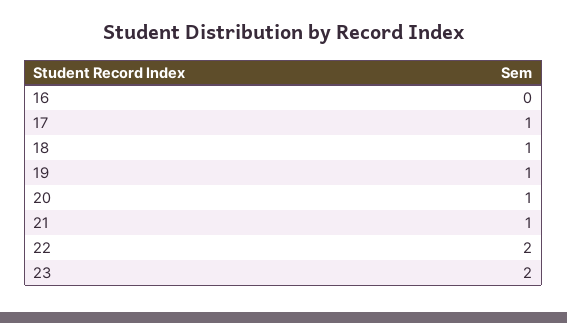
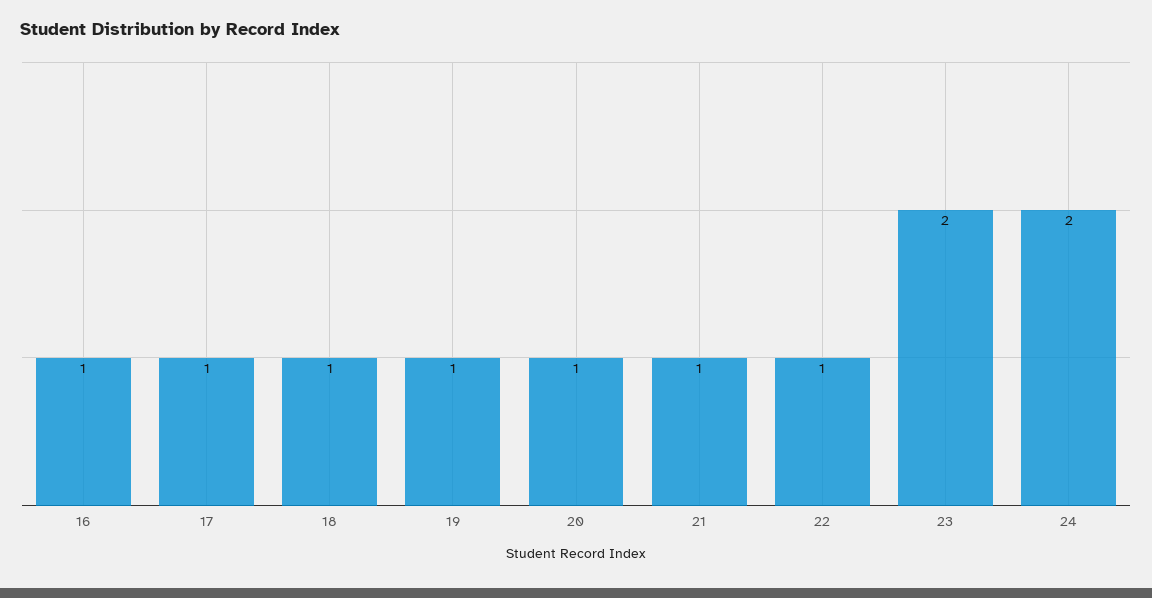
16: 0 -> 1
22: 2 -> 1
24: none -> 2

